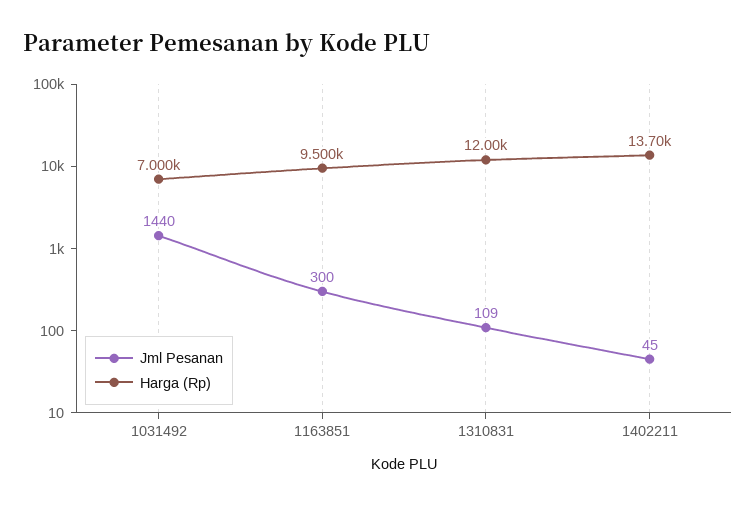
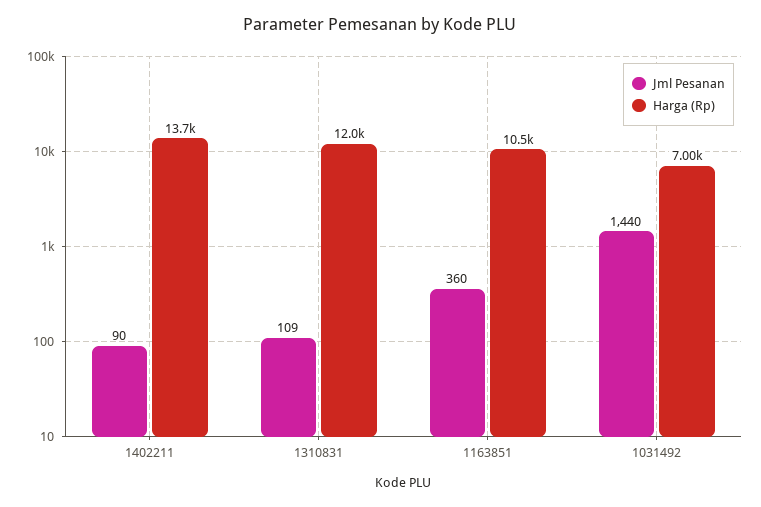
Jml Pesanan, 1163851: 300 -> 360
Harga (Rp), 1163851: 9500 -> 10500
Jml Pesanan, 1402211: 45 -> 90

